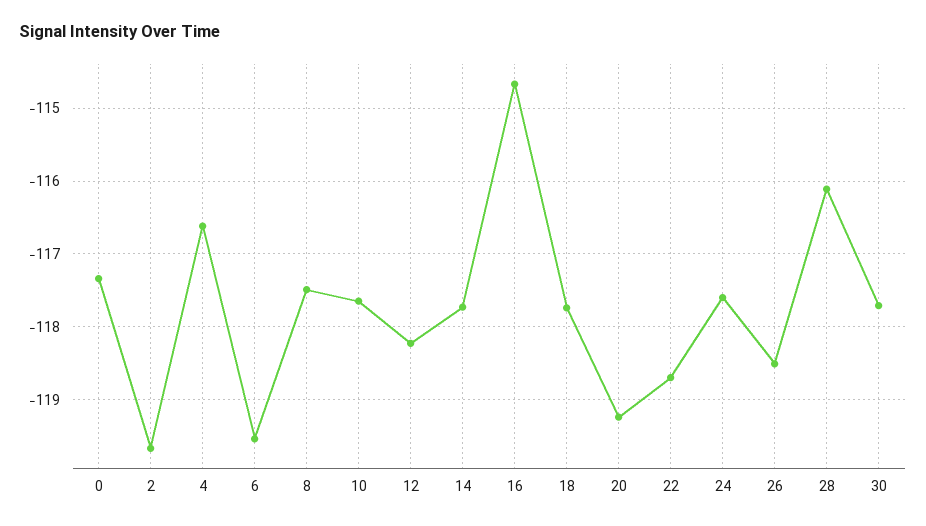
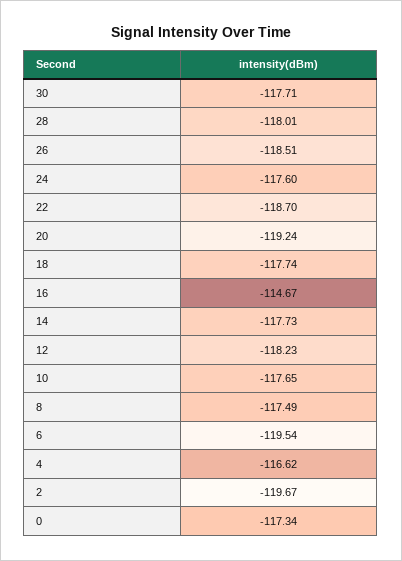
28: -116.1 -> -118.01

